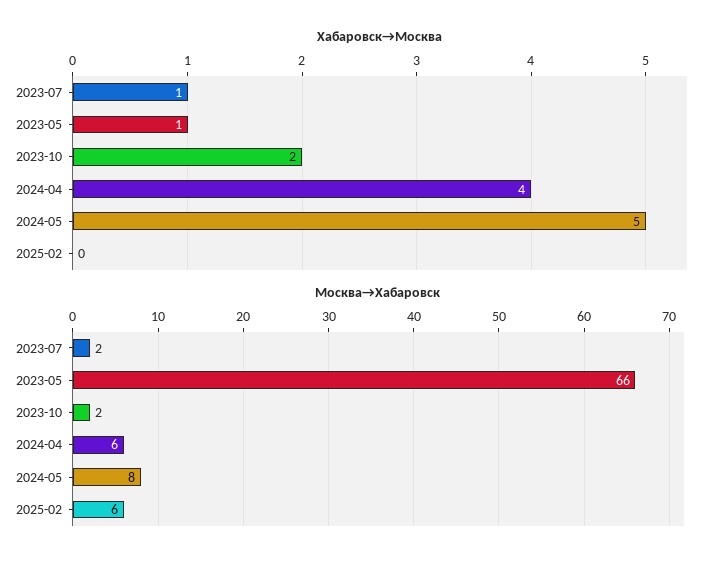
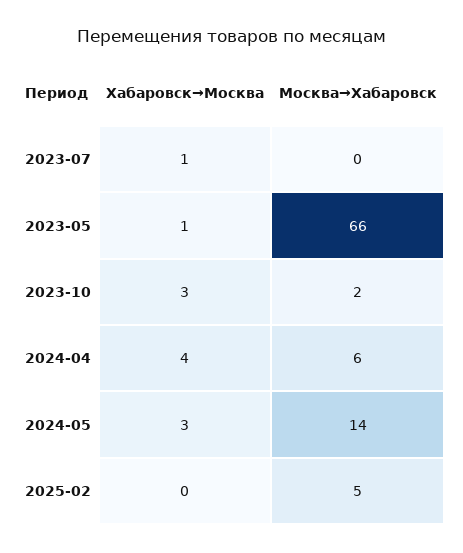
Хабаровск→Москва, 2023-10: 2 -> 3
Хабаровск→Москва, 2024-05: 5 -> 3
Москва→Хабаровск, 2023-07: 2 -> 0
Москва→Хабаровск, 2024-05: 8 -> 14
Москва→Хабаровск, 2025-02: 6 -> 5

